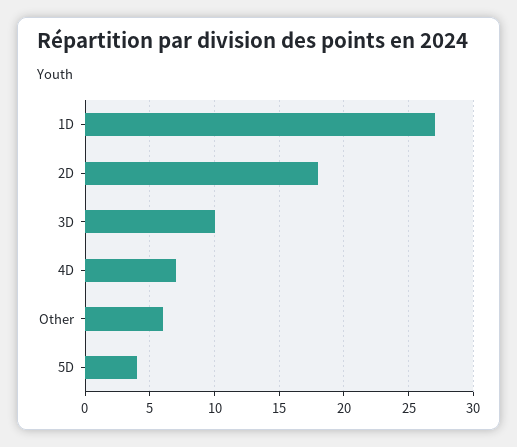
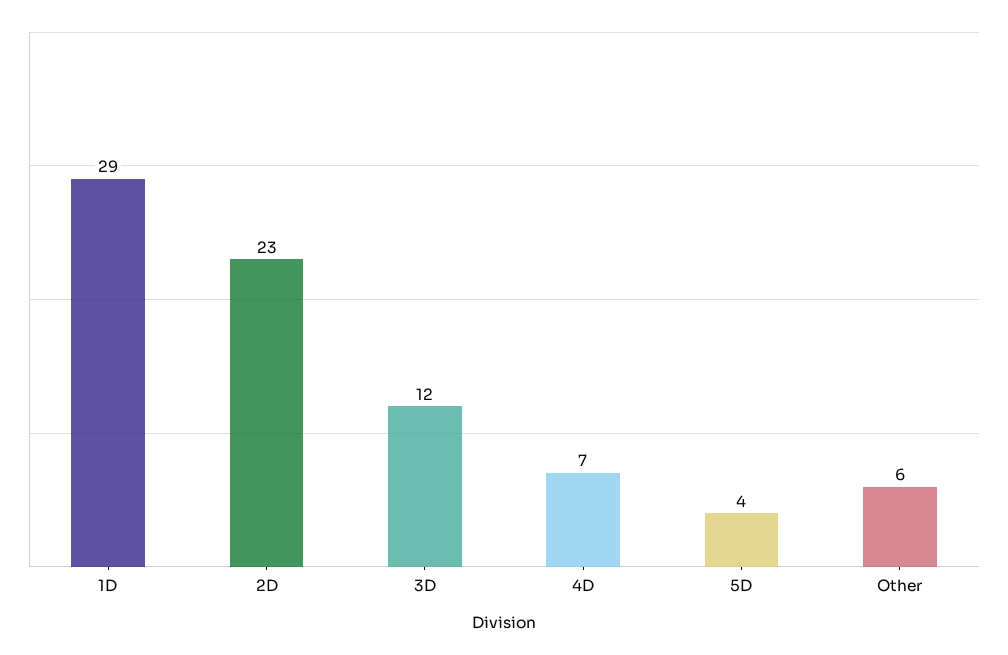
1D: 27 -> 29
2D: 18 -> 23
3D: 10 -> 12

